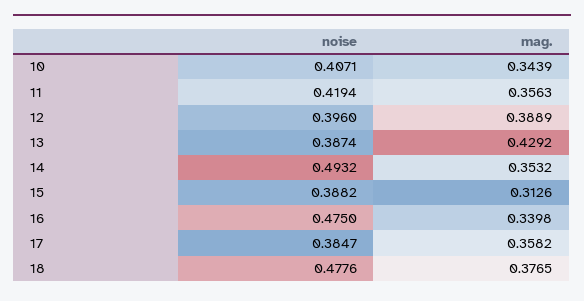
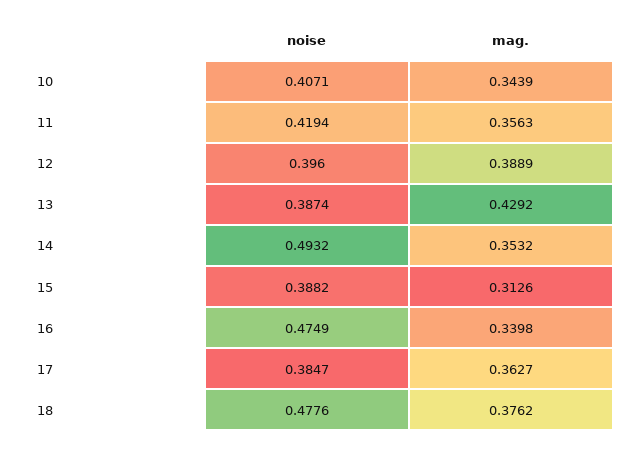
noise, 16: 0.475 -> 0.4749
mag., 17: 0.3582 -> 0.3627
mag., 18: 0.3765 -> 0.3762

